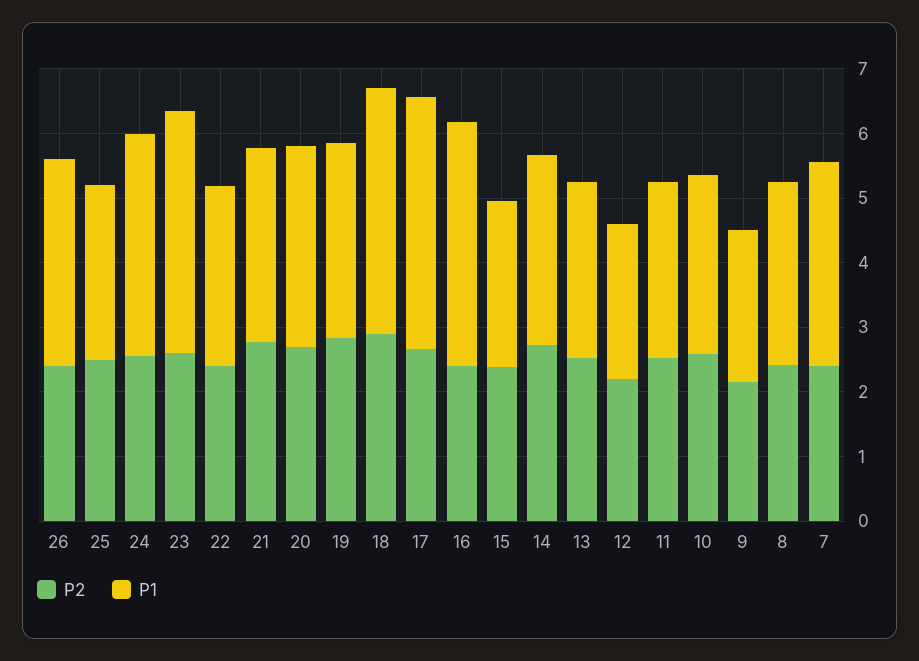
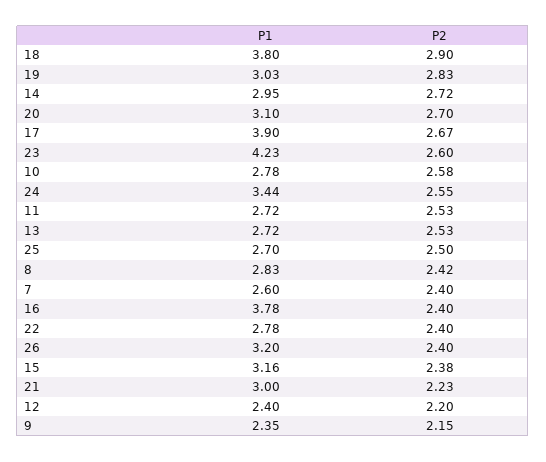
P1, 23: 3.8 -> 4.23
P2, 21: 2.8 -> 2.23
P1, 15: 2.6 -> 3.16
P1, 7: 3.2 -> 2.6

